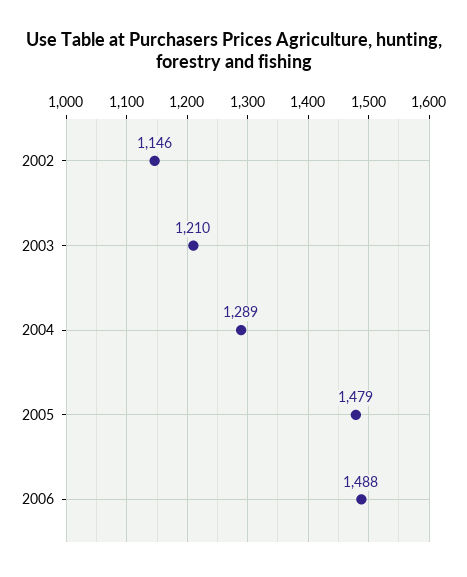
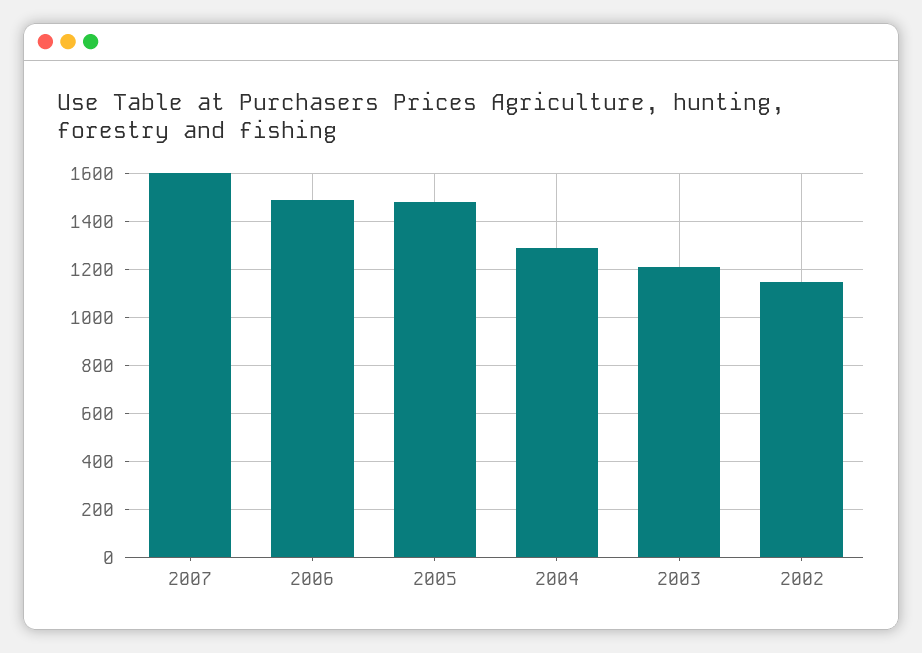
2007: none -> 1600

